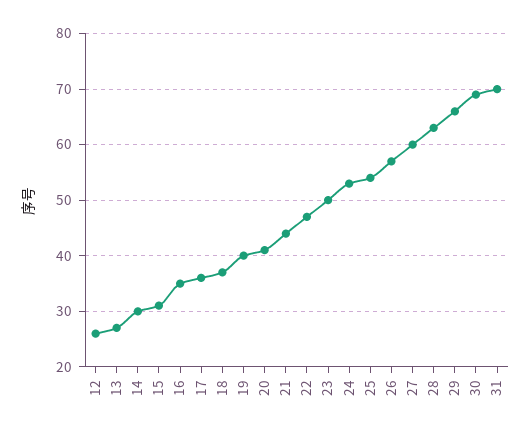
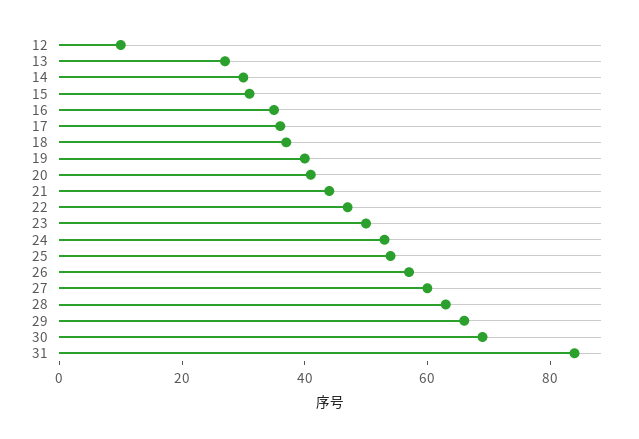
12: 25 -> 10
31: 70 -> 85

